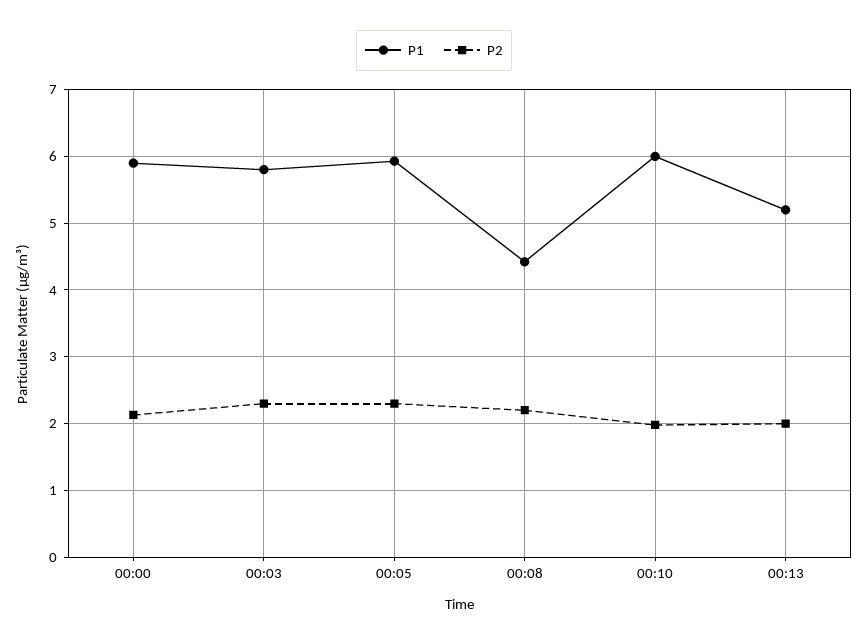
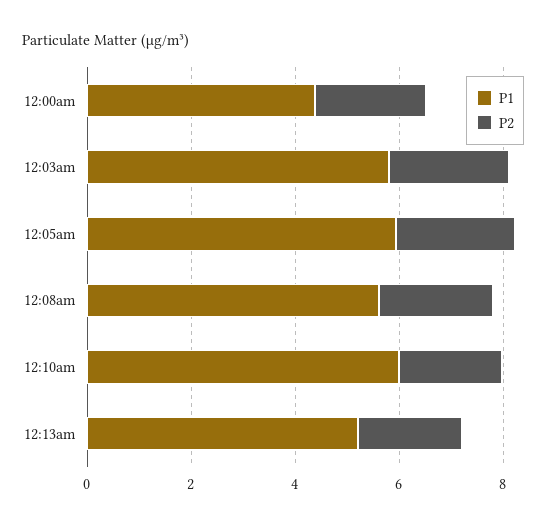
P1, 00:00: 5.9 -> 4.5
P1, 00:08: 4.4 -> 5.5

